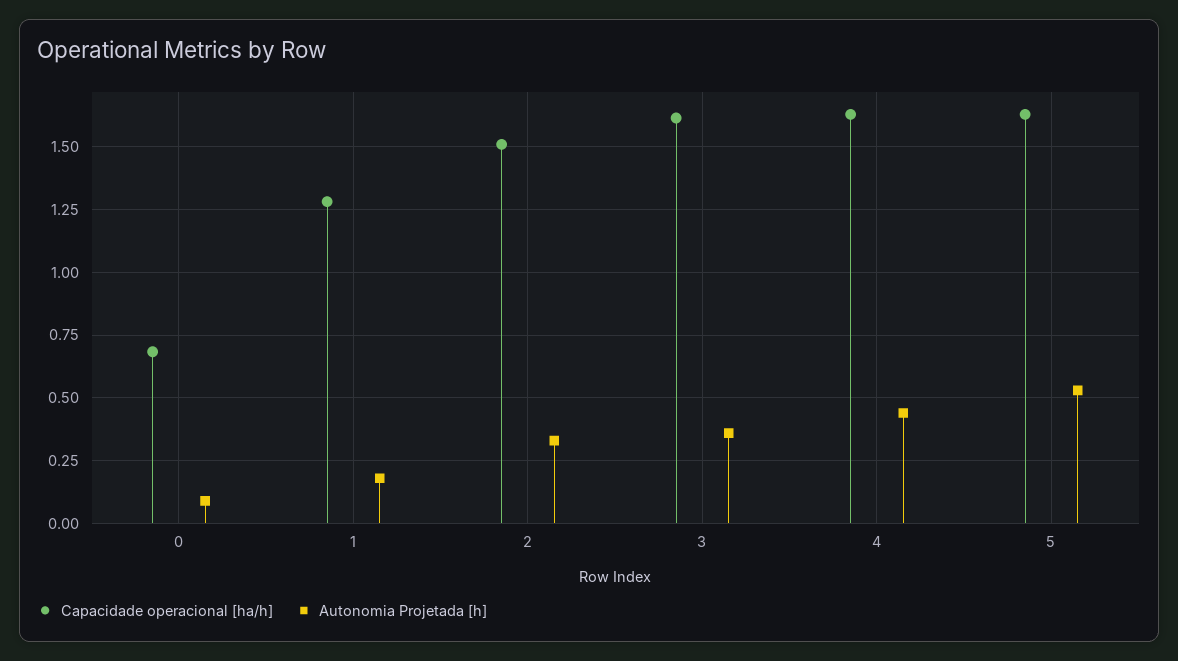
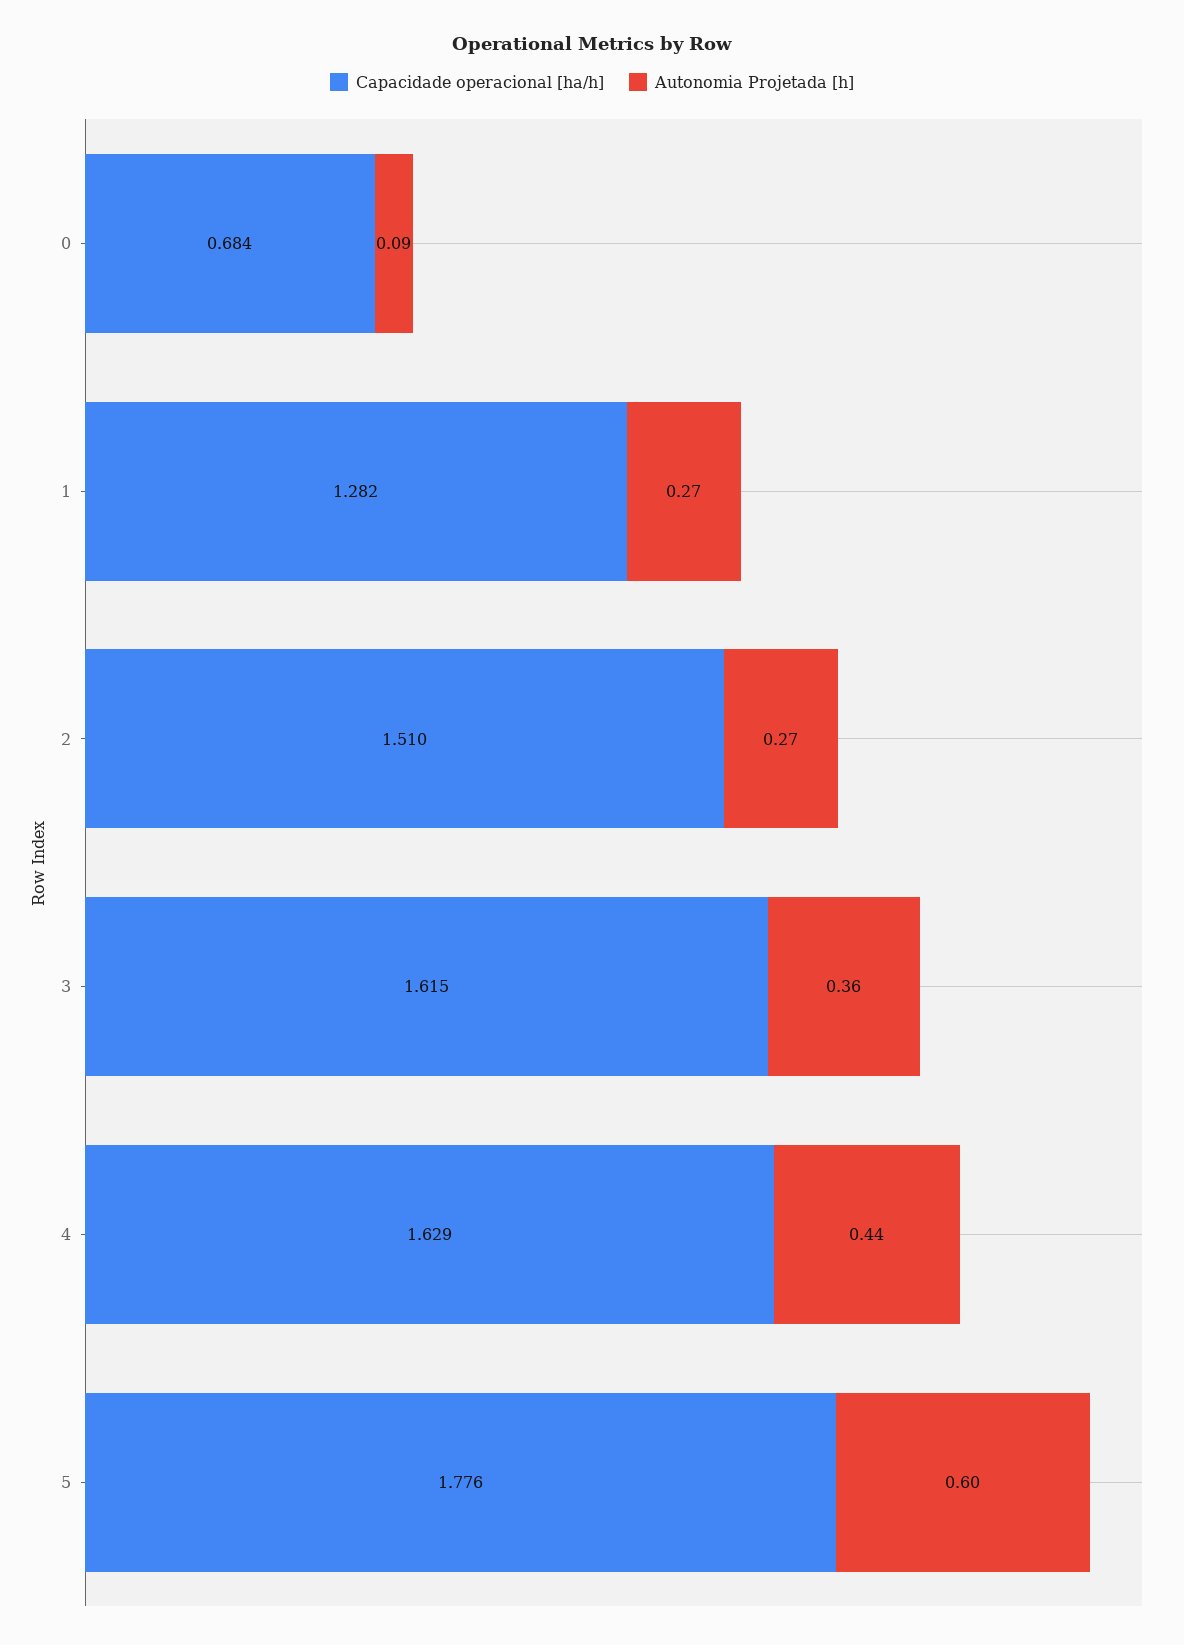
Autonomia Projetada [h], 1: 0.175 -> 0.27
Autonomia Projetada [h], 2: 0.325 -> 0.27
Capacidade operacional [ha/h], 5: 1.625 -> 1.776
Autonomia Projetada [h], 5: 0.525 -> 0.6

